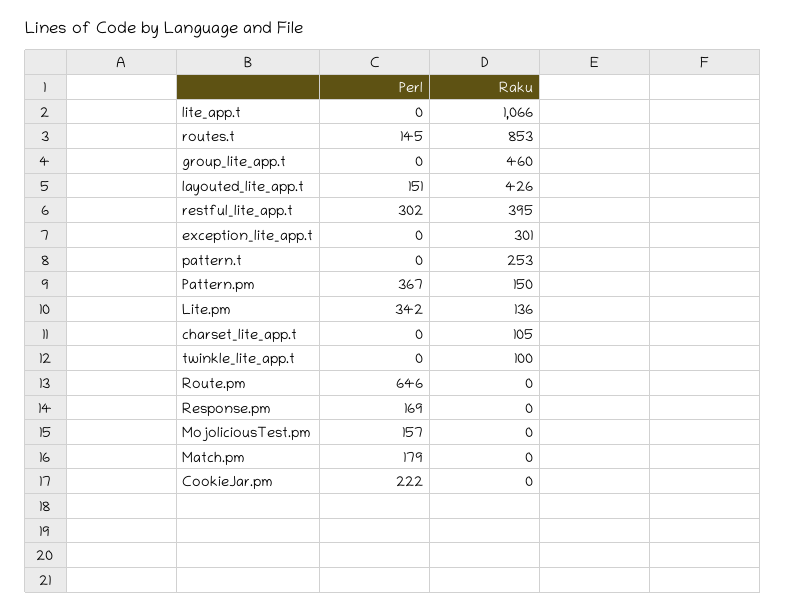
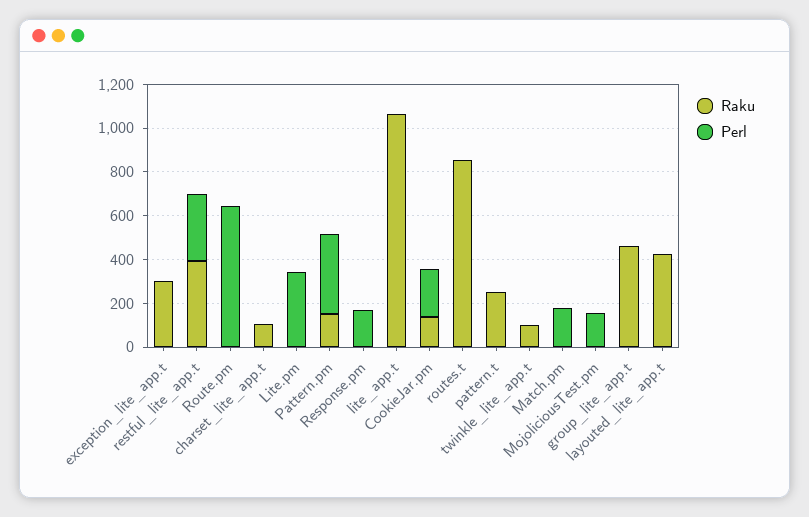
Perl, routes.t: 145 -> 0
Perl, layouted_lite_app.t: 151 -> 0
Raku, Lite.pm: 136 -> 0
Raku, CookieJar.pm: 0 -> 150

